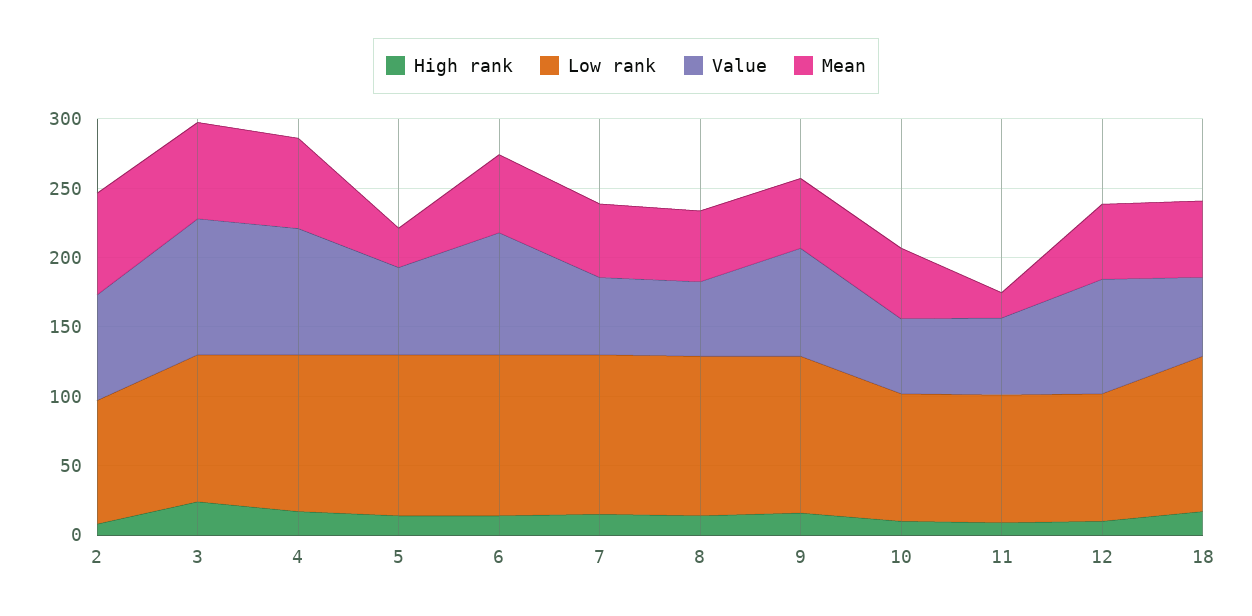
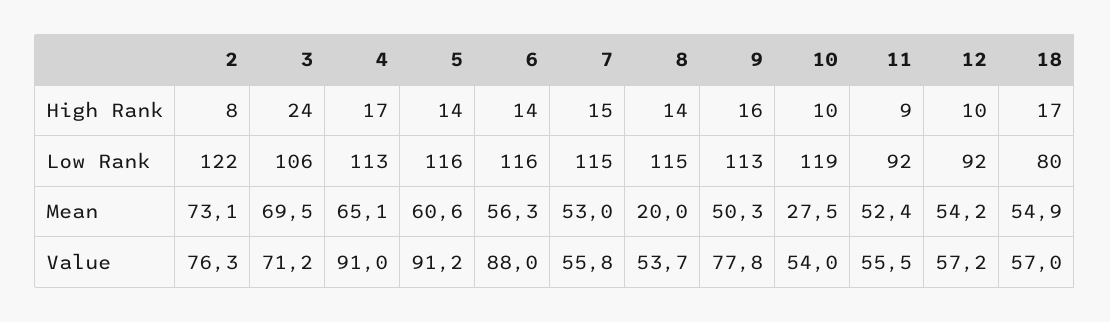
Low rank, 2: 90 -> 122
Value, 3: 100 -> 71.2
Value, 5: 60 -> 91.2
Mean, 5: 30 -> 60.6
Mean, 8: 50 -> 20
Low rank, 10: 90 -> 119
Mean, 10: 50 -> 27.5
Mean, 11: 20 -> 52.4
Value, 12: 80 -> 57.2
Low rank, 18: 110 -> 80

